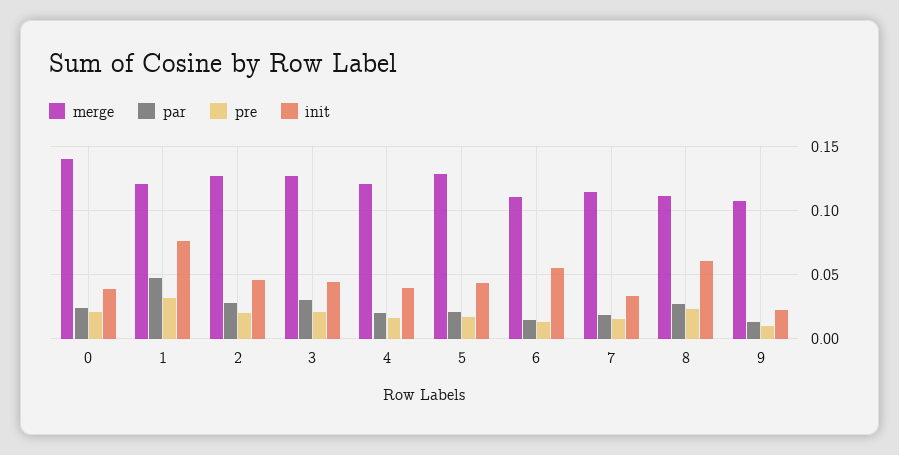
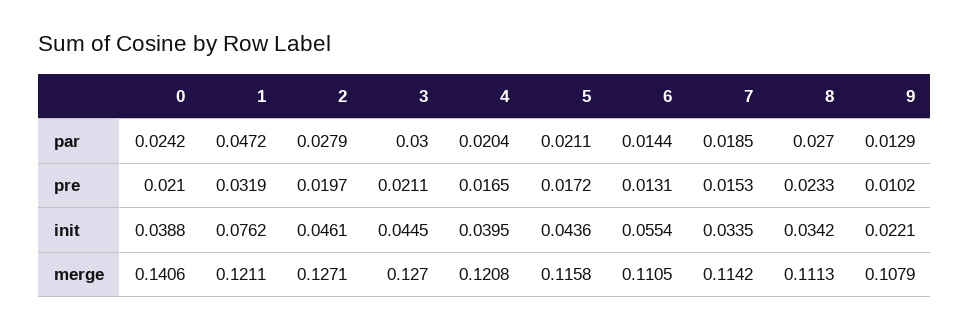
merge, 5: 0.13 -> 0.1158
init, 8: 0.06 -> 0.0342

